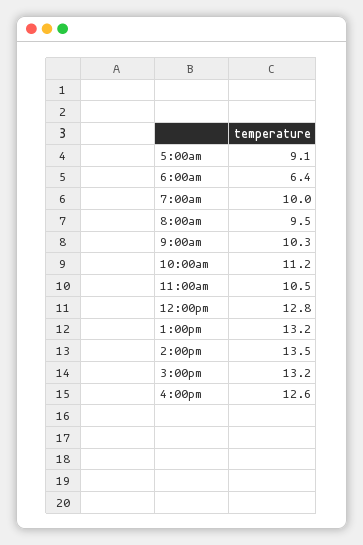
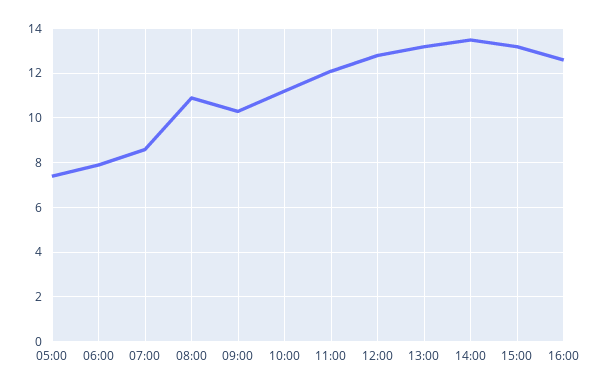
5:00am: 9.1 -> 7.5
6:00am: 6.4 -> 8
7:00am: 10 -> 8.5
8:00am: 9.5 -> 11
11:00am: 10.5 -> 12

